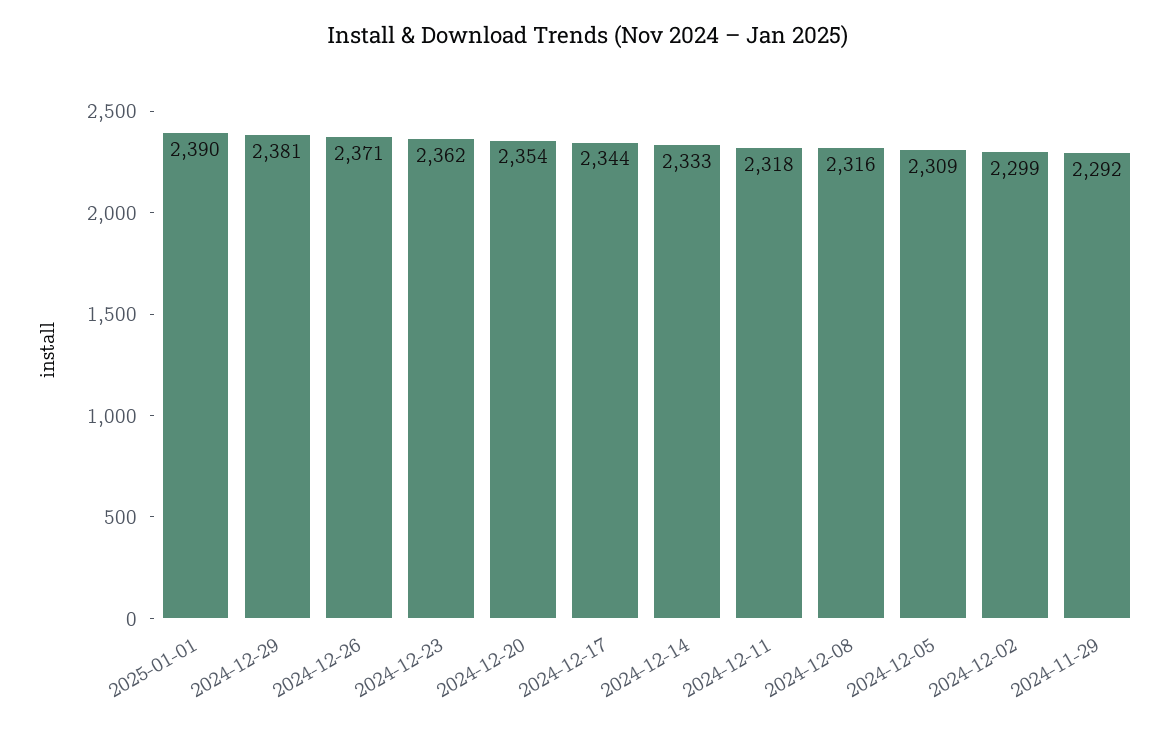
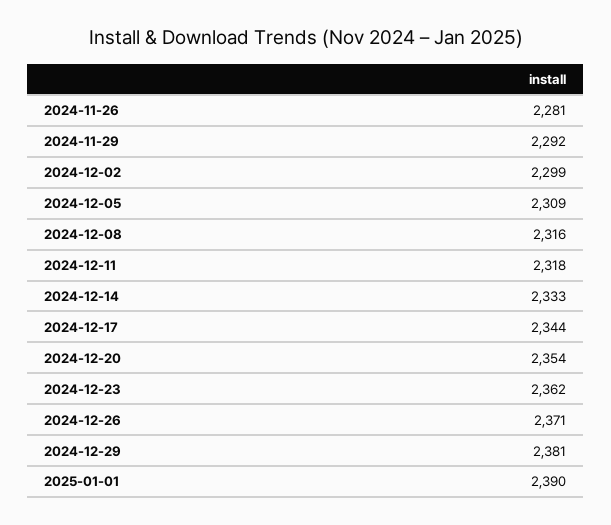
2024-11-26: none -> 2281

